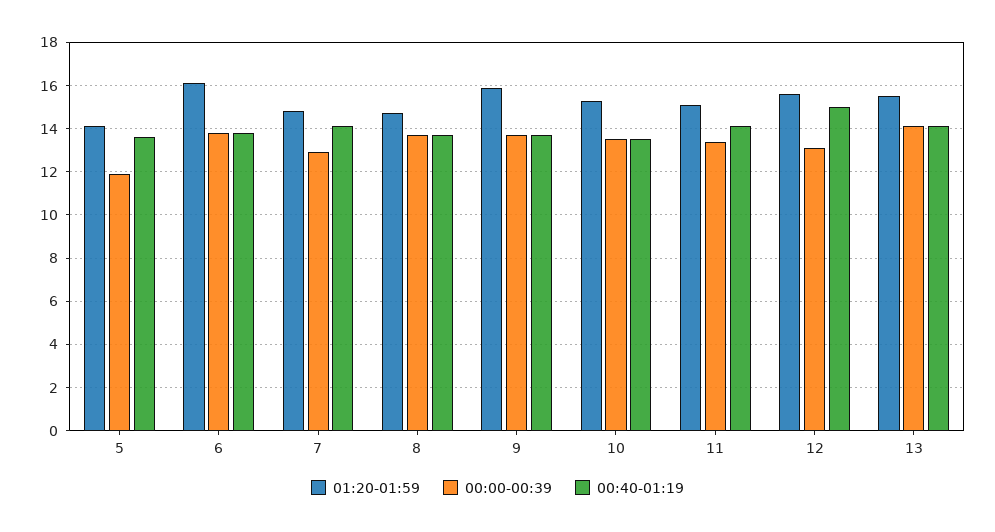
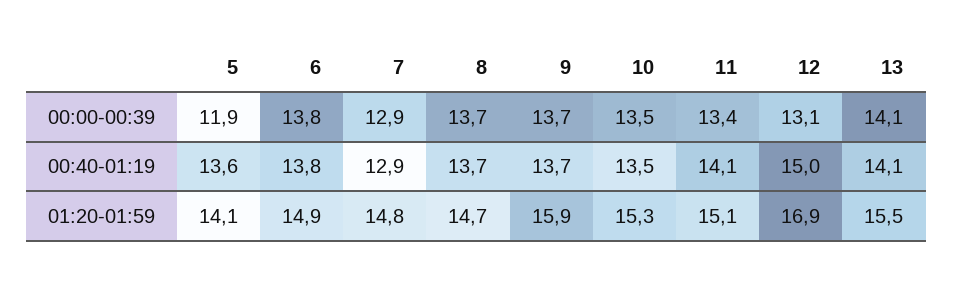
01:20-01:59, 6: 16 -> 14.9
00:40-01:19, 7: 14 -> 12.9
01:20-01:59, 12: 15.5 -> 16.9

